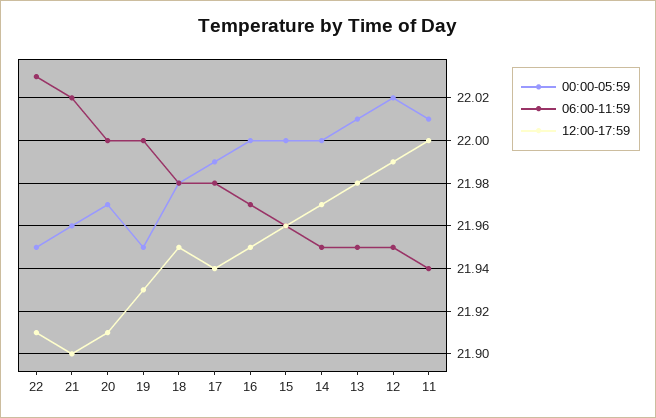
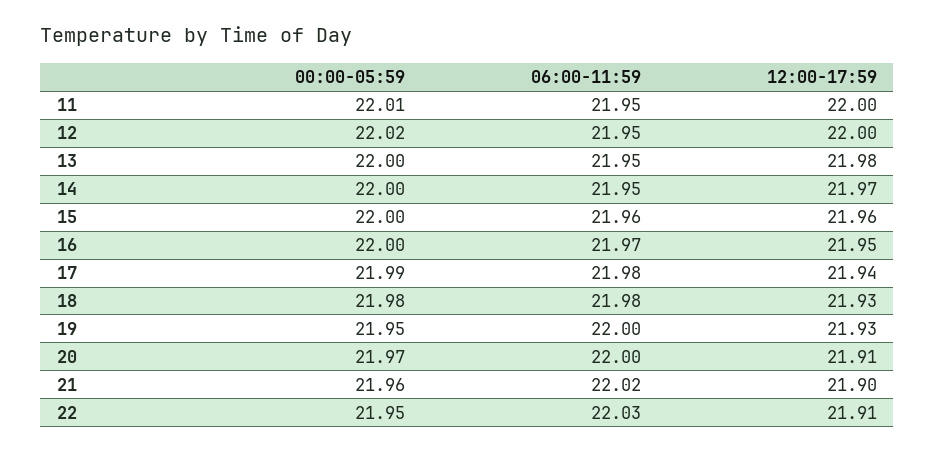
12:00-17:59, 18: 21.95 -> 21.93
00:00-05:59, 13: 22.01 -> 22
12:00-17:59, 12: 21.99 -> 22
06:00-11:59, 11: 21.94 -> 21.95

